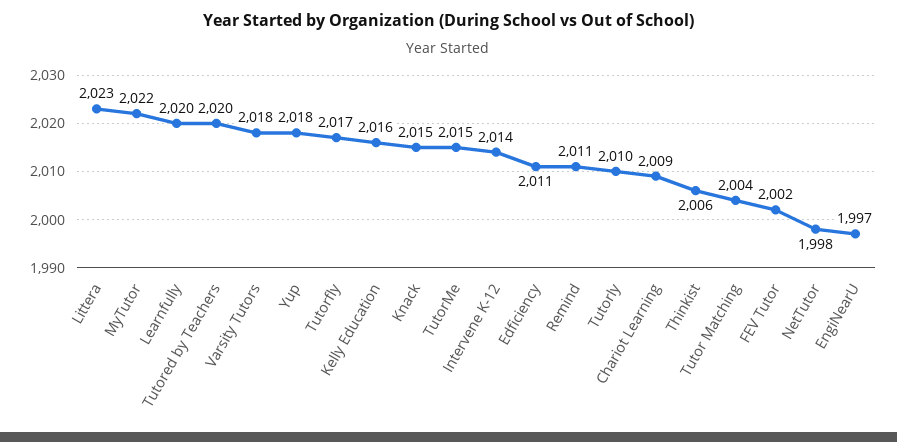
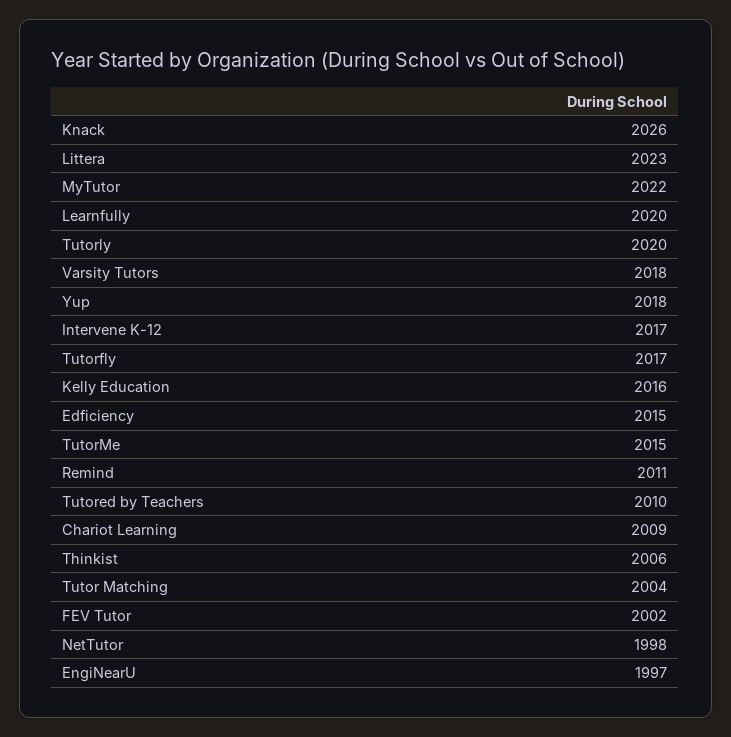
Tutored by Teachers: 2020 -> 2010
Knack: 2015 -> 2026
Intervene K-12: 2014 -> 2017
Edficiency: 2011 -> 2015
Tutorly: 2010 -> 2020

